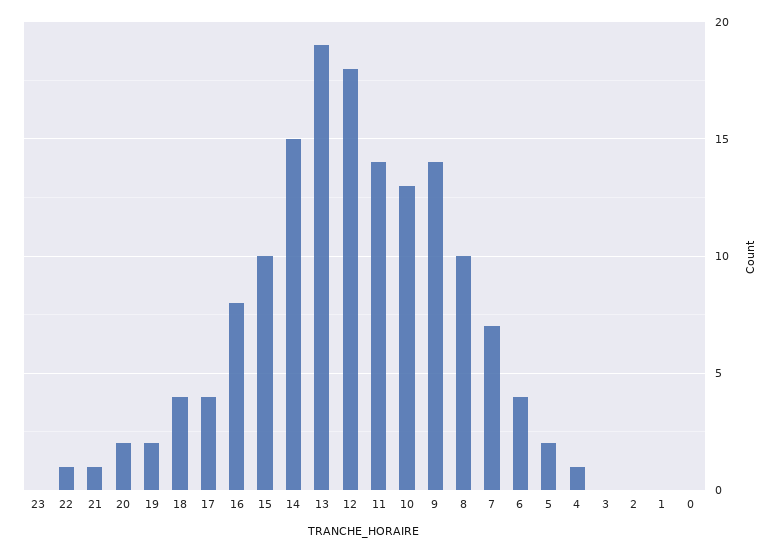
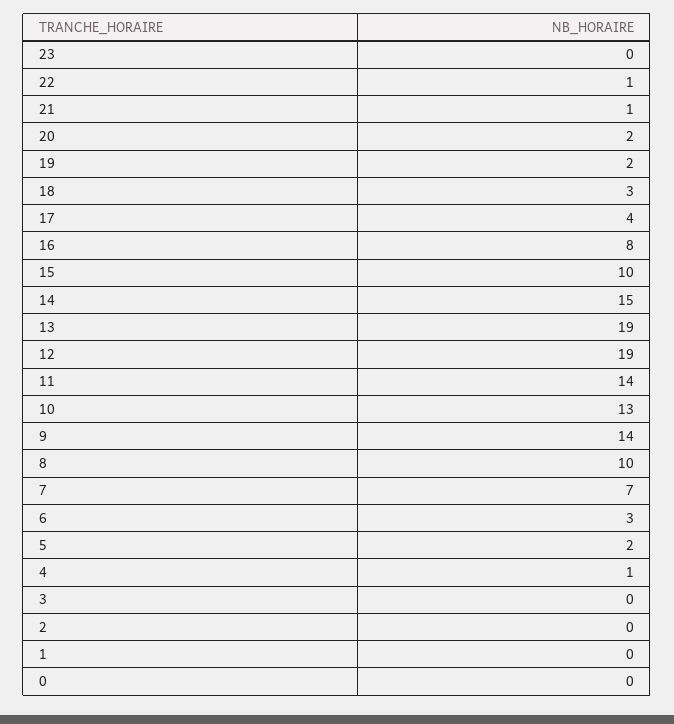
18: 4 -> 3
12: 18 -> 19
6: 4 -> 3

